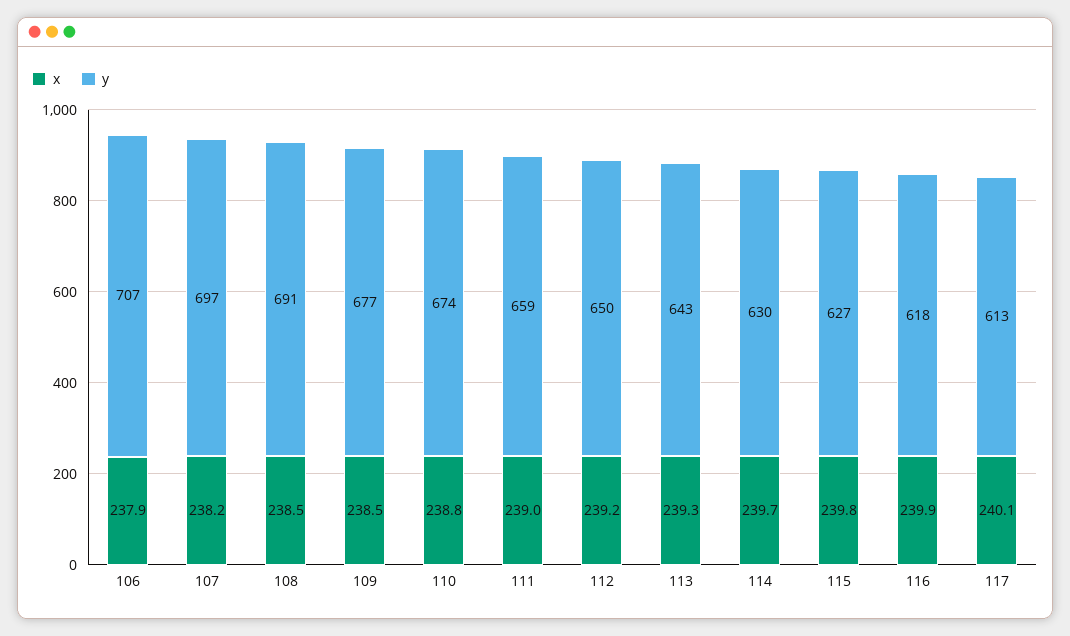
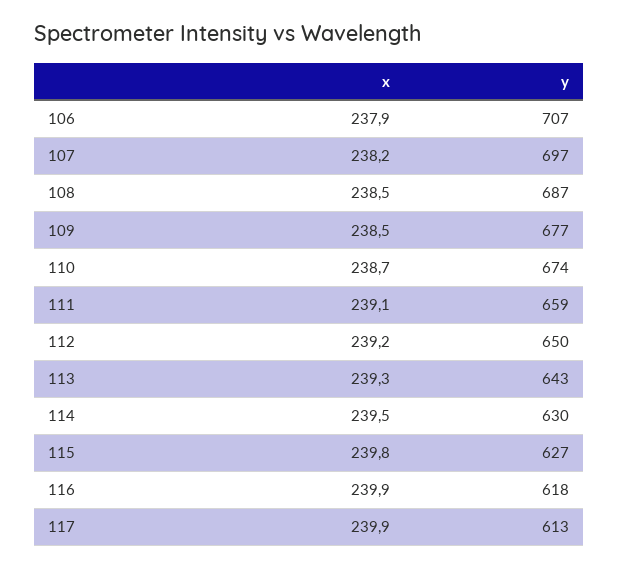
y, 108: 691 -> 687
x, 110: 238.8 -> 238.7
x, 111: 239 -> 239.1
x, 114: 239.7 -> 239.5
x, 117: 240.1 -> 239.9

